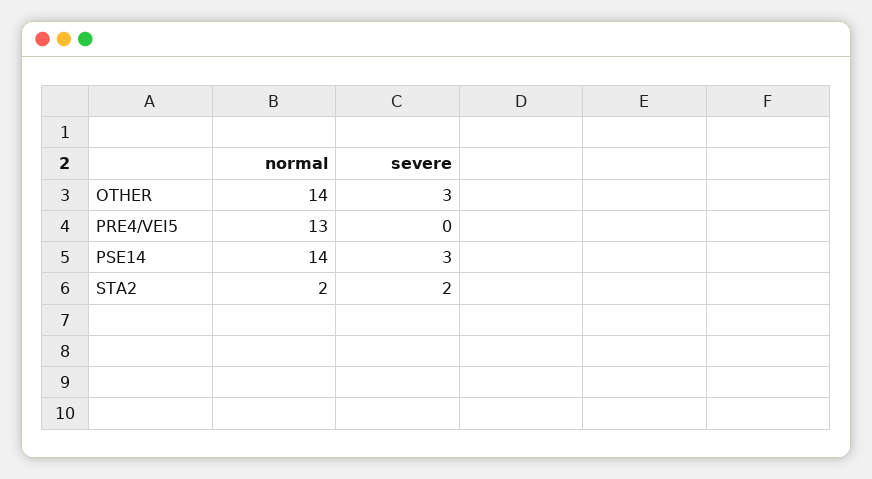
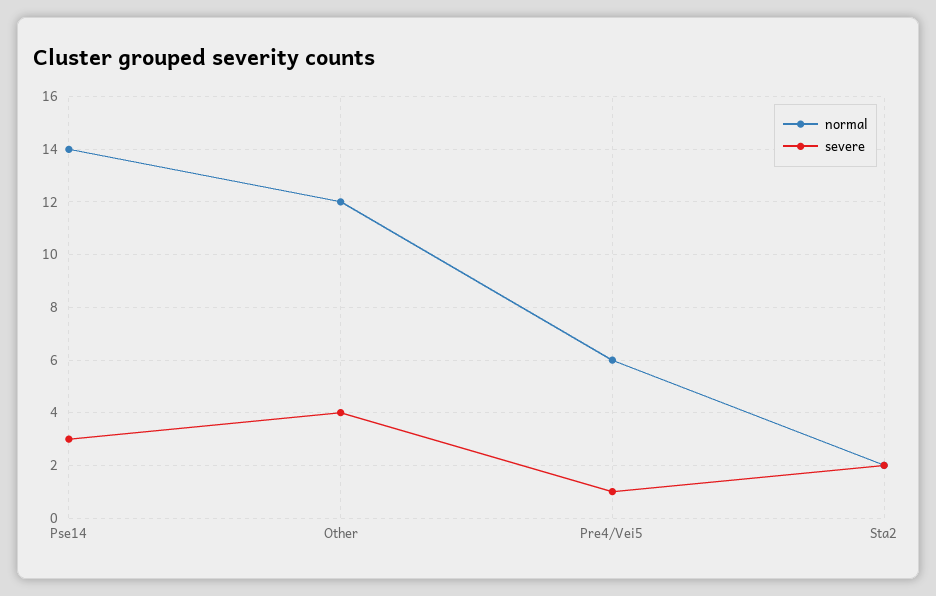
normal, OTHER: 14 -> 12
severe, OTHER: 3 -> 4
normal, PRE4/VEI5: 13 -> 6
severe, PRE4/VEI5: 0 -> 1

